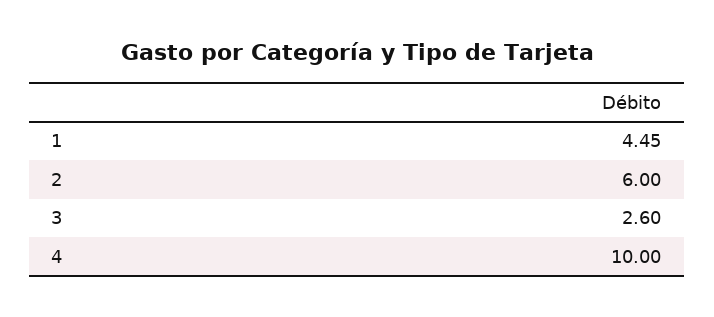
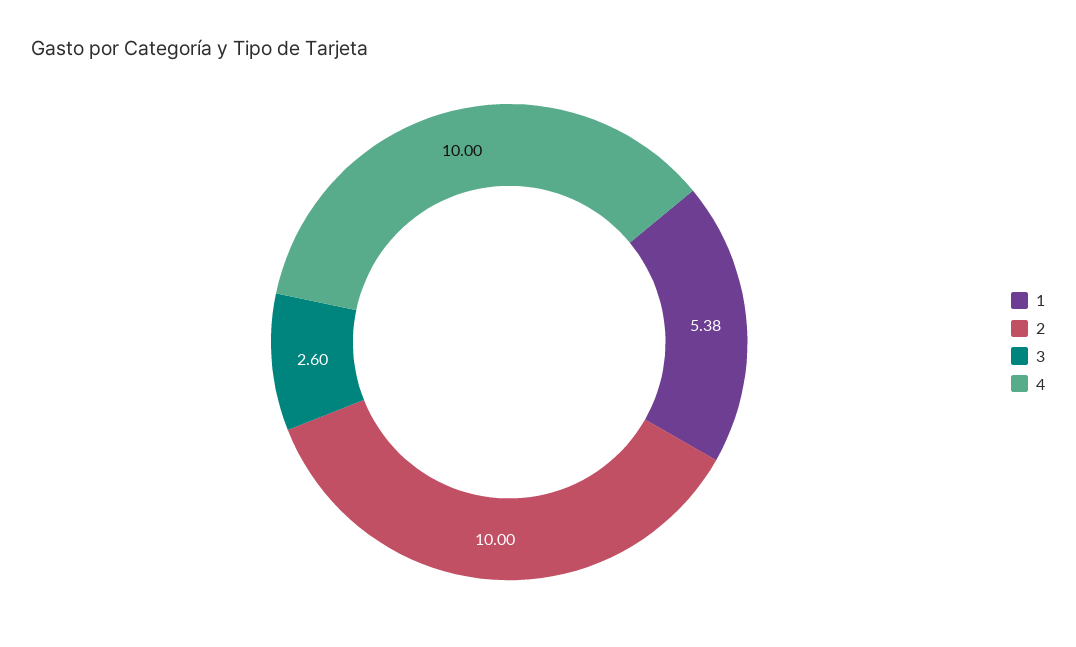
1: 4.45 -> 5.38
2: 6 -> 10

